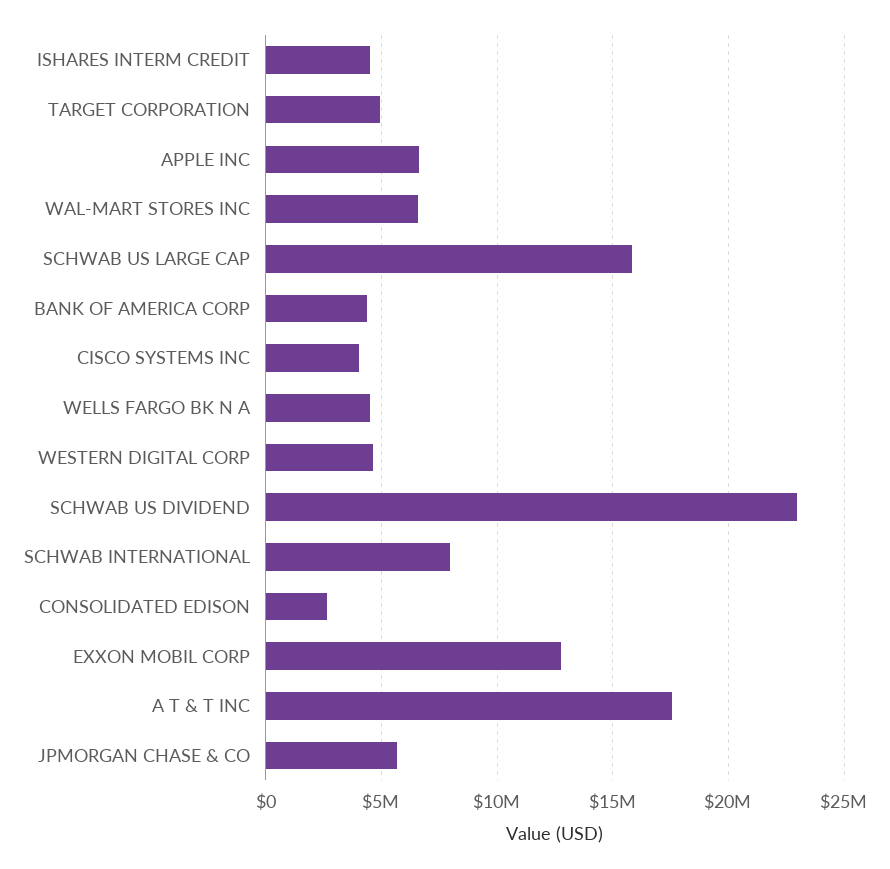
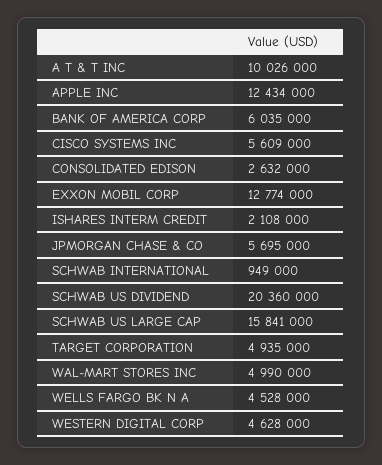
ISHARES INTERM CREDIT: 4500000 -> 2108000
APPLE INC: 6500000 -> 12434000
WAL-MART STORES INC: 6500000 -> 4990000
BANK OF AMERICA CORP: 4500000 -> 6035000
CISCO SYSTEMS INC: 4000000 -> 5609000
SCHWAB US DIVIDEND: 23000000 -> 20360000
SCHWAB INTERNATIONAL: 8000000 -> 949000
A T & T INC: 17500000 -> 10026000

